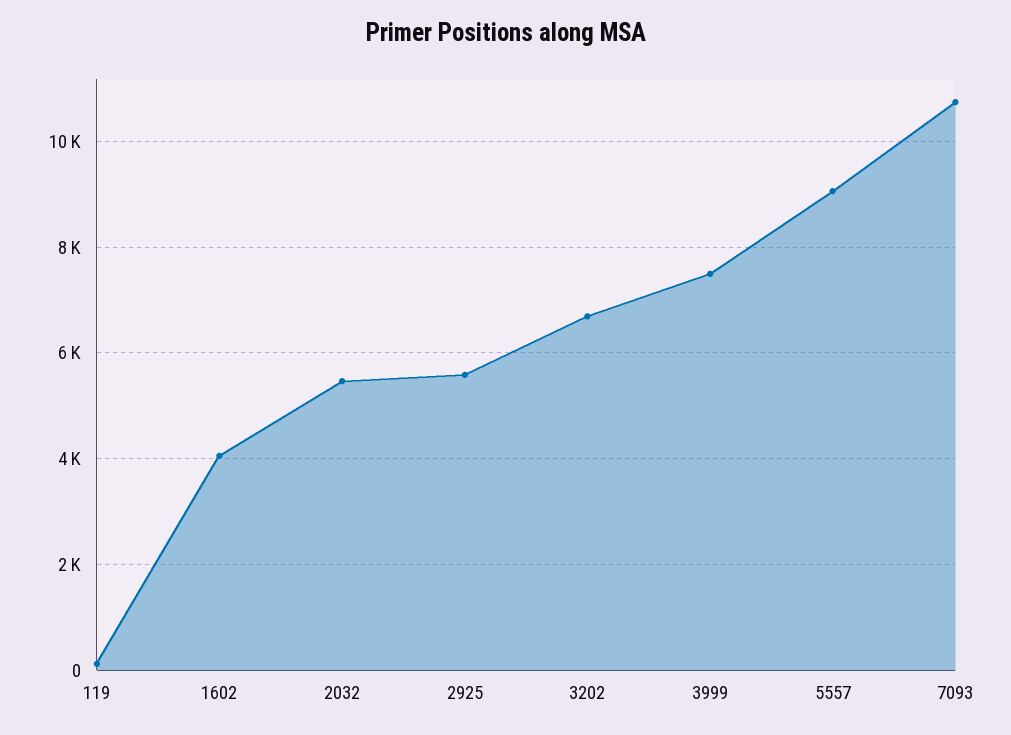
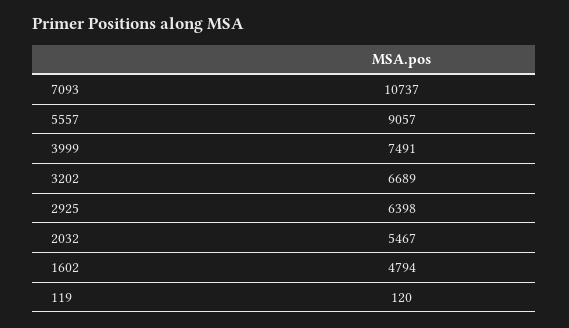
1602: 4000 -> 4794
2925: 5600 -> 6398

